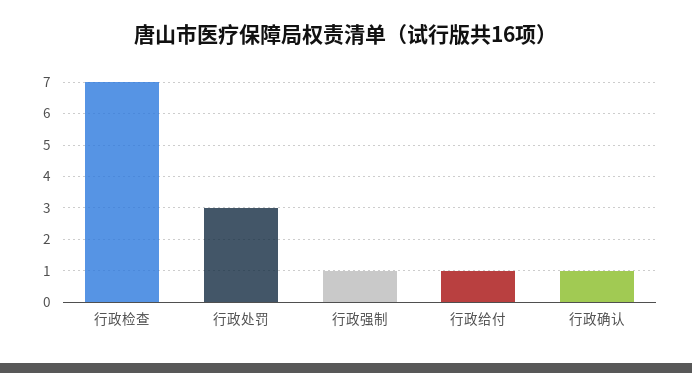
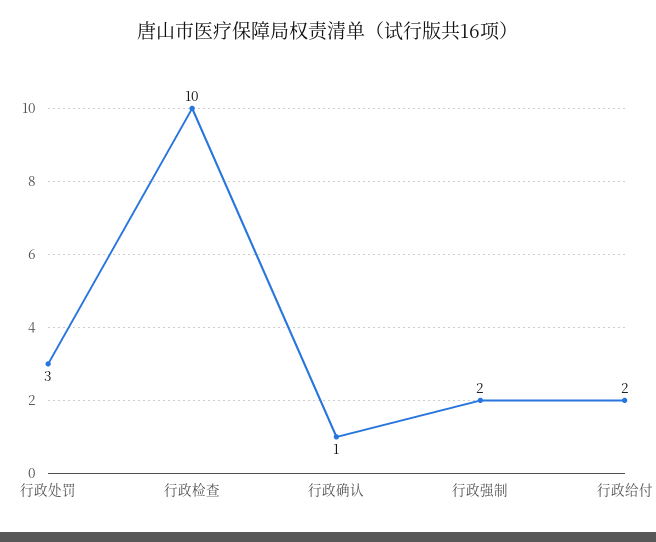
行政检查: 7 -> 10
行政强制: 1 -> 2
行政给付: 1 -> 2

